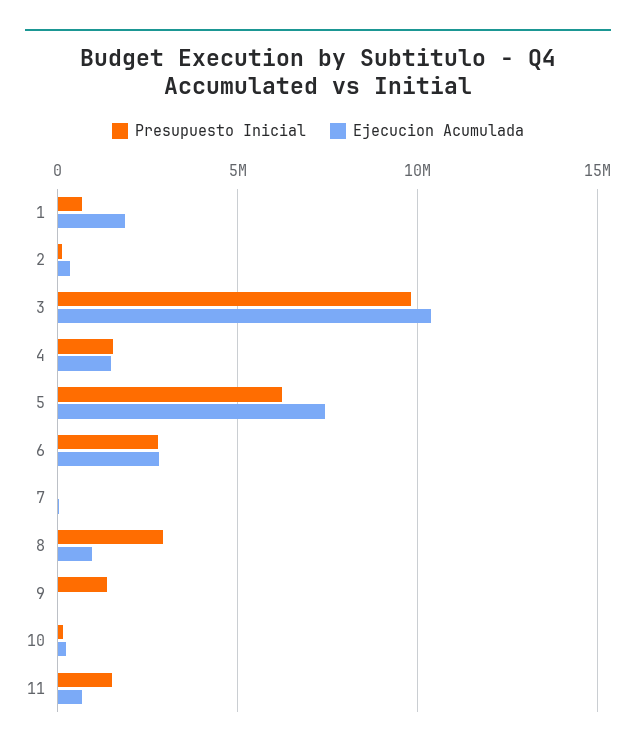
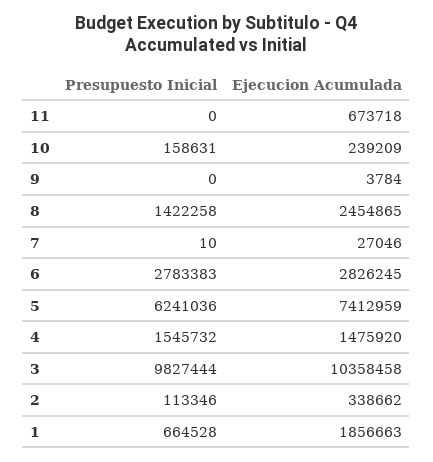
Presupuesto Inicial, 8: 3000000 -> 1422258
Ejecucion Acumulada, 8: 1000000 -> 2454865
Presupuesto Inicial, 9: 1500000 -> 0
Presupuesto Inicial, 11: 1500000 -> 0

